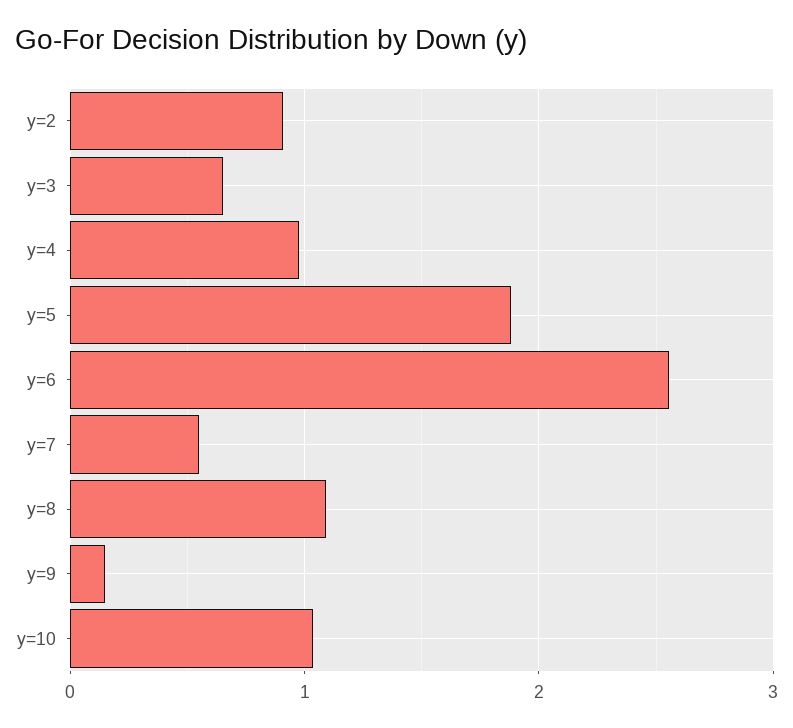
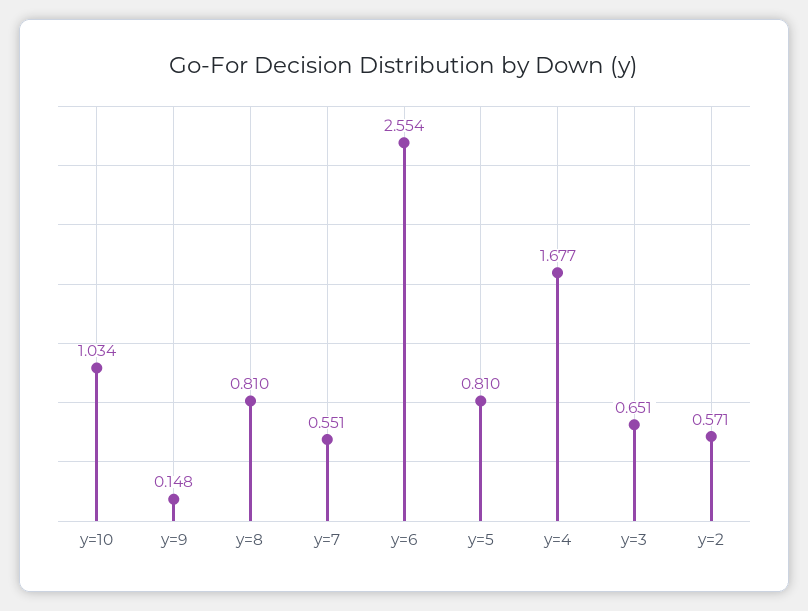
y=2: 0.9 -> 0.571
y=4: 1 -> 1.677
y=5: 1.9 -> 0.81
y=8: 1.1 -> 0.81

